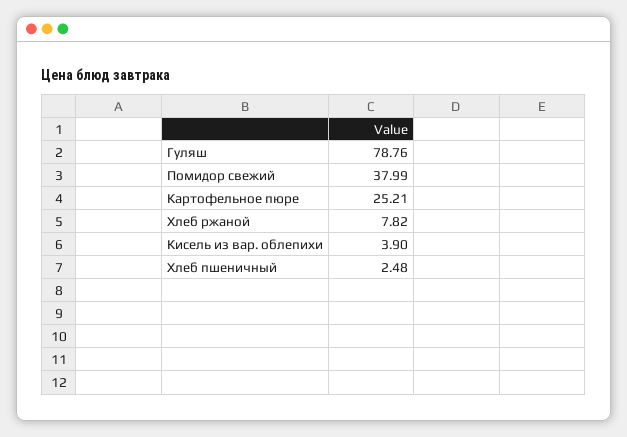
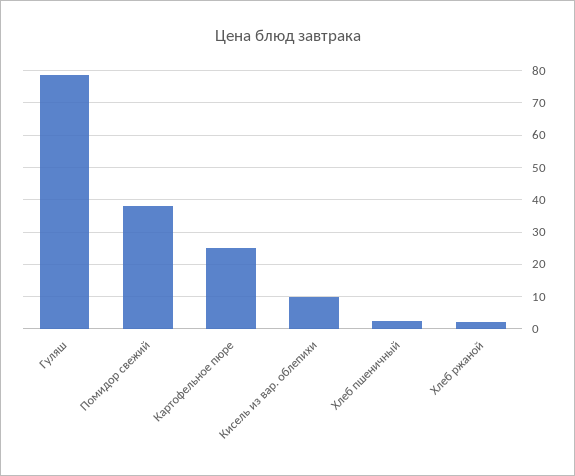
Хлеб ржаной: 7.82 -> 2
Кисель из вар. облепихи: 3.9 -> 10

